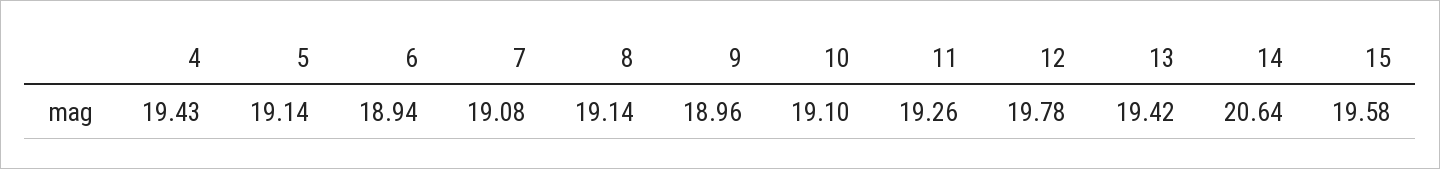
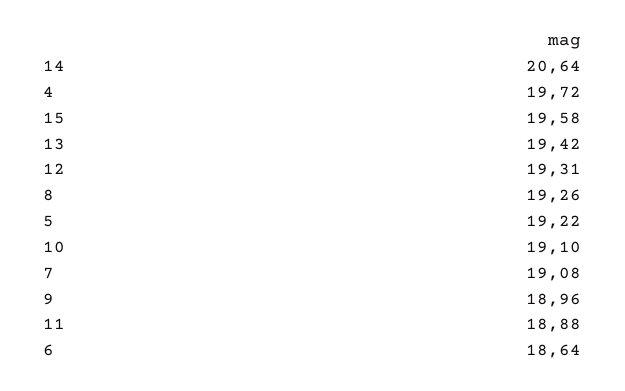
4: 19.43 -> 19.72
5: 19.14 -> 19.22
6: 18.94 -> 18.64
8: 19.14 -> 19.26
11: 19.26 -> 18.88
12: 19.78 -> 19.31

